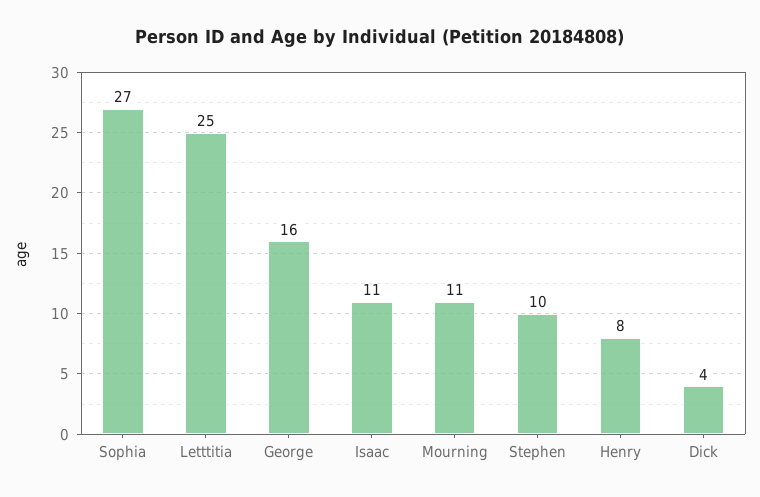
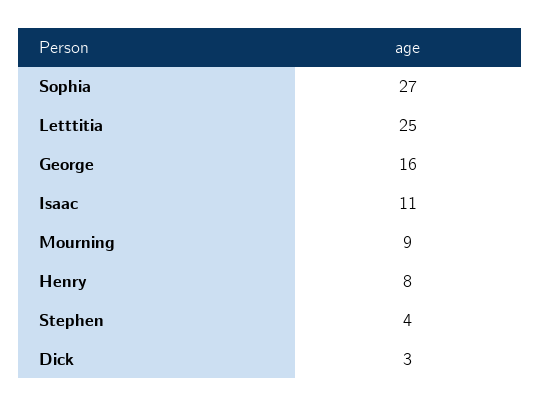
Mourning: 11 -> 9
Stephen: 10 -> 4
Dick: 4 -> 3

